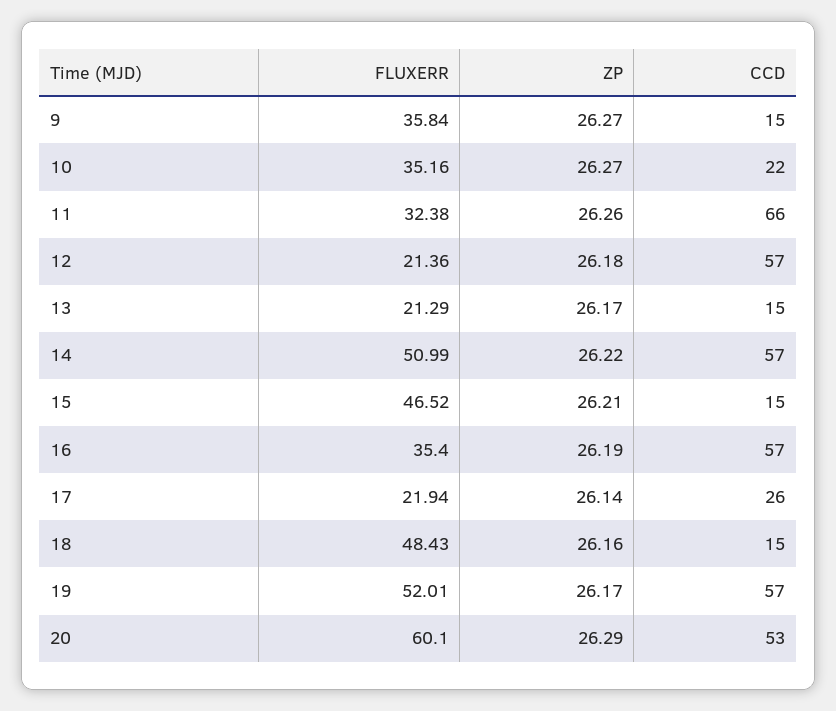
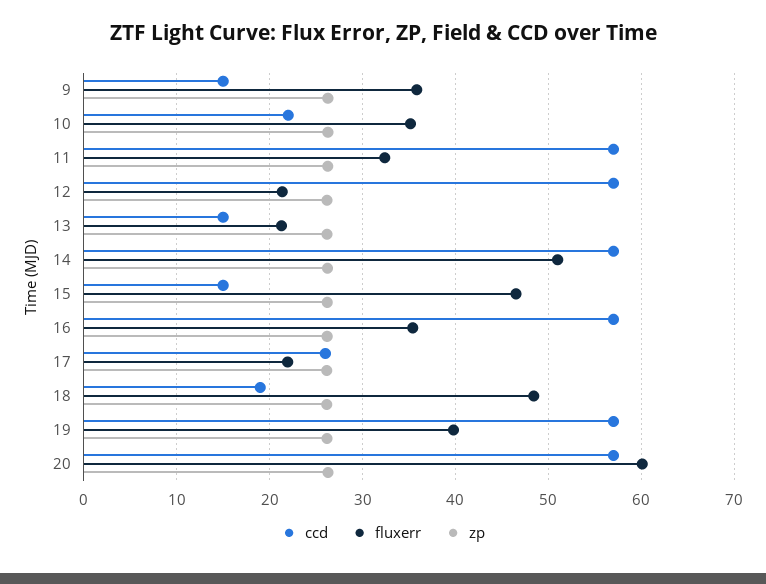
CCD, 11: 66 -> 57
CCD, 18: 15 -> 19
FLUXERR, 19: 52.01 -> 40
CCD, 20: 53 -> 57

